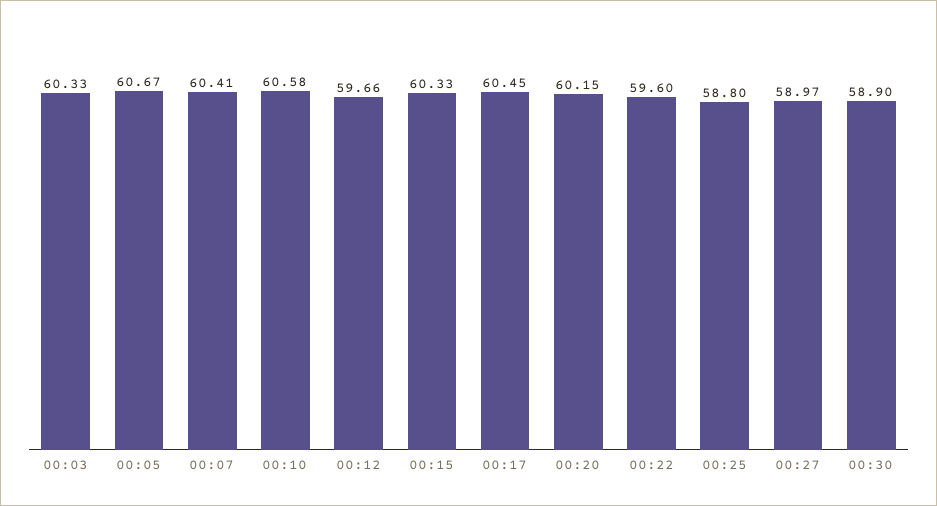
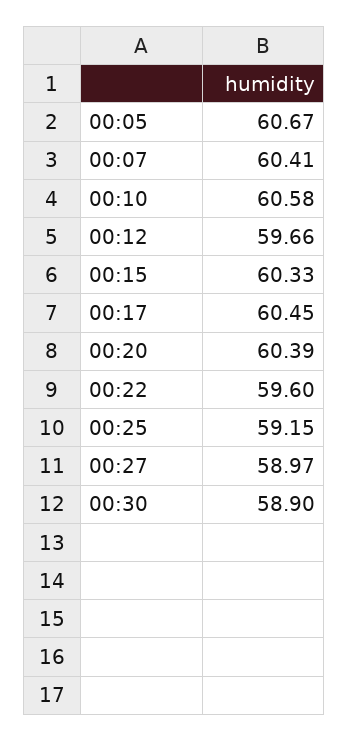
00:03: 60.33 -> none
00:20: 60.15 -> 60.39
00:25: 58.8 -> 59.15

